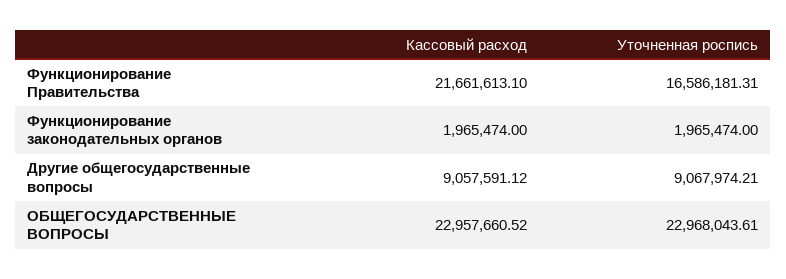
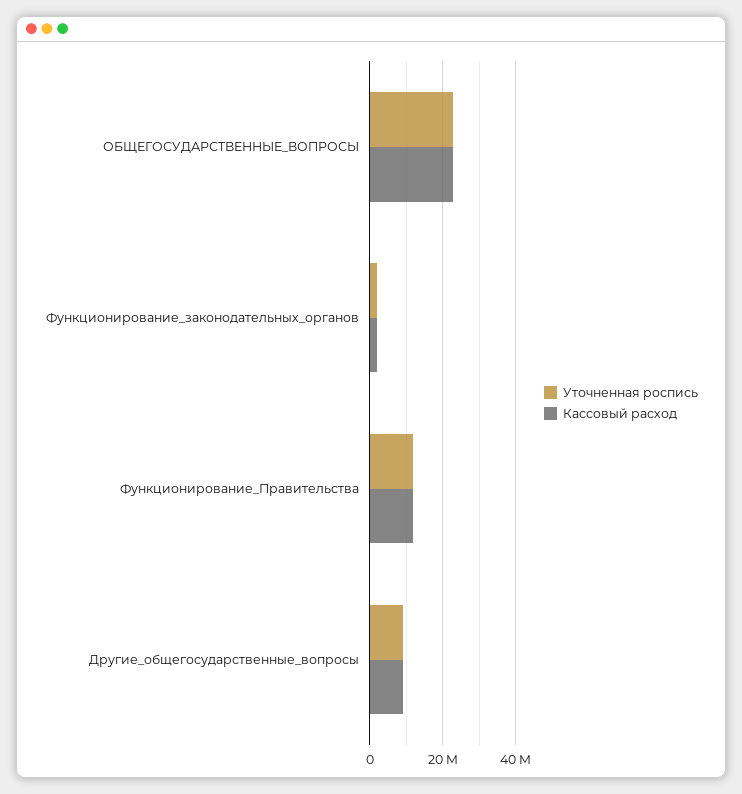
Кассовый расход, Функционирование Правительства: 21661613.1 -> 12000000
Уточненная роспись, Функционирование Правительства: 16586181.31 -> 12000000

